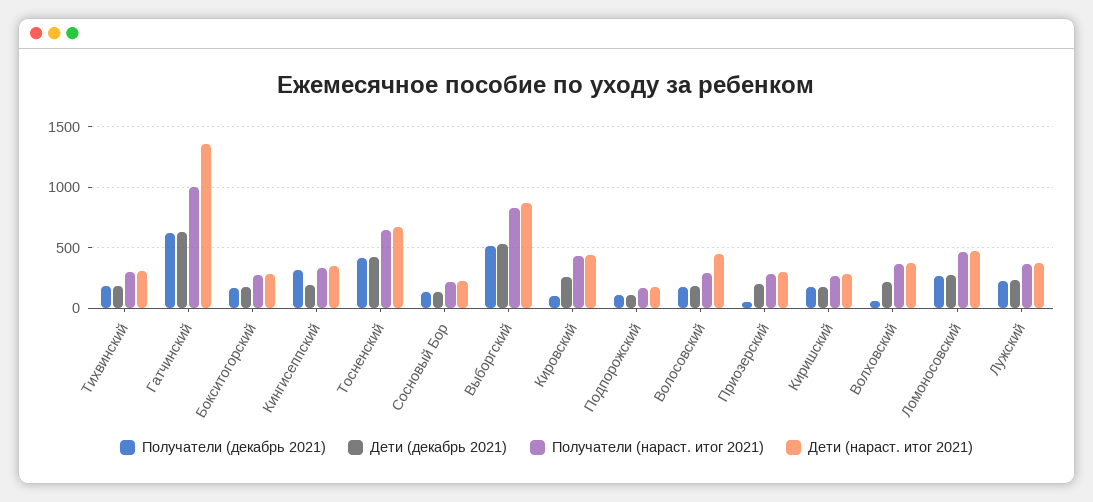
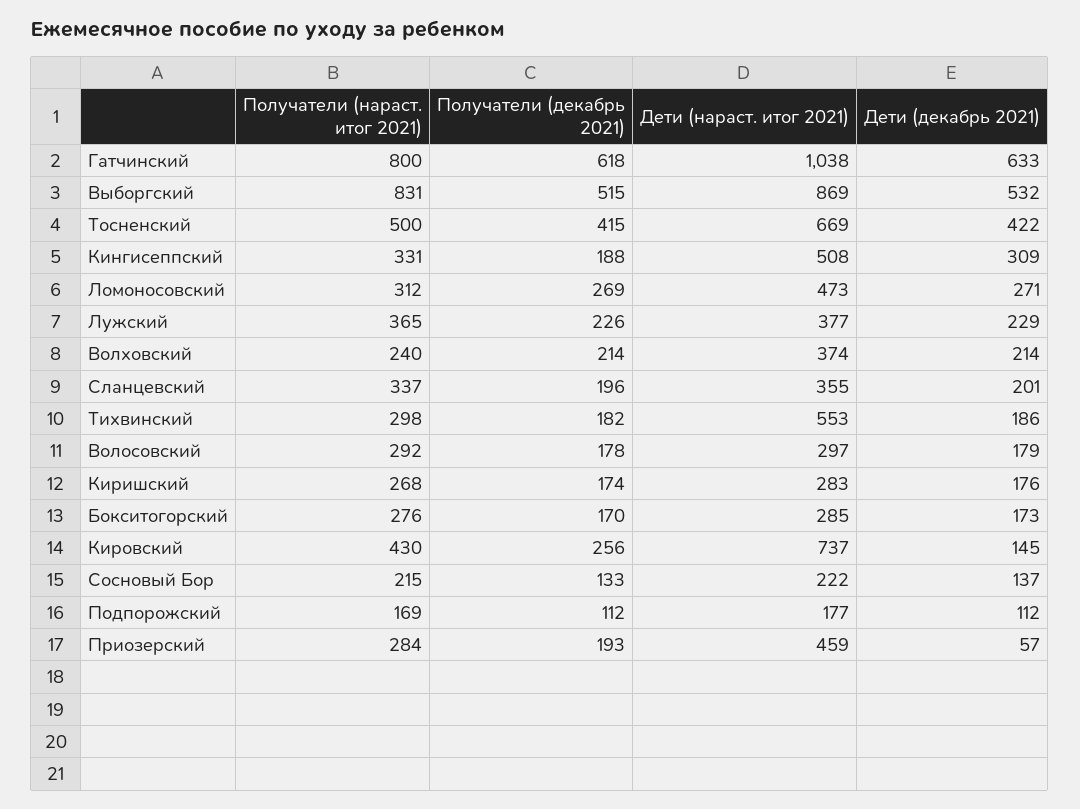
Дети (нараст. итог 2021), Тихвинский: 300 -> 553
Получатели (нараст. итог 2021), Гатчинский: 1000 -> 800
Дети (нараст. итог 2021), Гатчинский: 1350 -> 1038
Получатели (декабрь 2021), Кингисеппский: 300 -> 188
Дети (декабрь 2021), Кингисеппский: 200 -> 309
Дети (нараст. итог 2021), Кингисеппский: 350 -> 508
Получатели (нараст. итог 2021), Тосненский: 650 -> 500
Получатели (декабрь 2021), Кировский: 100 -> 256
Дети (декабрь 2021), Кировский: 250 -> 145
Дети (нараст. итог 2021), Кировский: 450 -> 737
Дети (нараст. итог 2021), Волосовский: 450 -> 297
Получатели (декабрь 2021), Приозерский: 50 -> 193
Дети (декабрь 2021), Приозерский: 200 -> 57
Дети (нараст. итог 2021), Приозерский: 300 -> 459
Получатели (декабрь 2021), Волховский: 50 -> 214
Получатели (нараст. итог 2021), Волховский: 350 -> 240
Получатели (нараст. итог 2021), Ломоносовский: 450 -> 312
Получатели (нараст. итог 2021), Сланцевский: none -> 337
Получатели (декабрь 2021), Сланцевский: none -> 196
Дети (нараст. итог 2021), Сланцевский: none -> 355
Дети (декабрь 2021), Сланцевский: none -> 201

